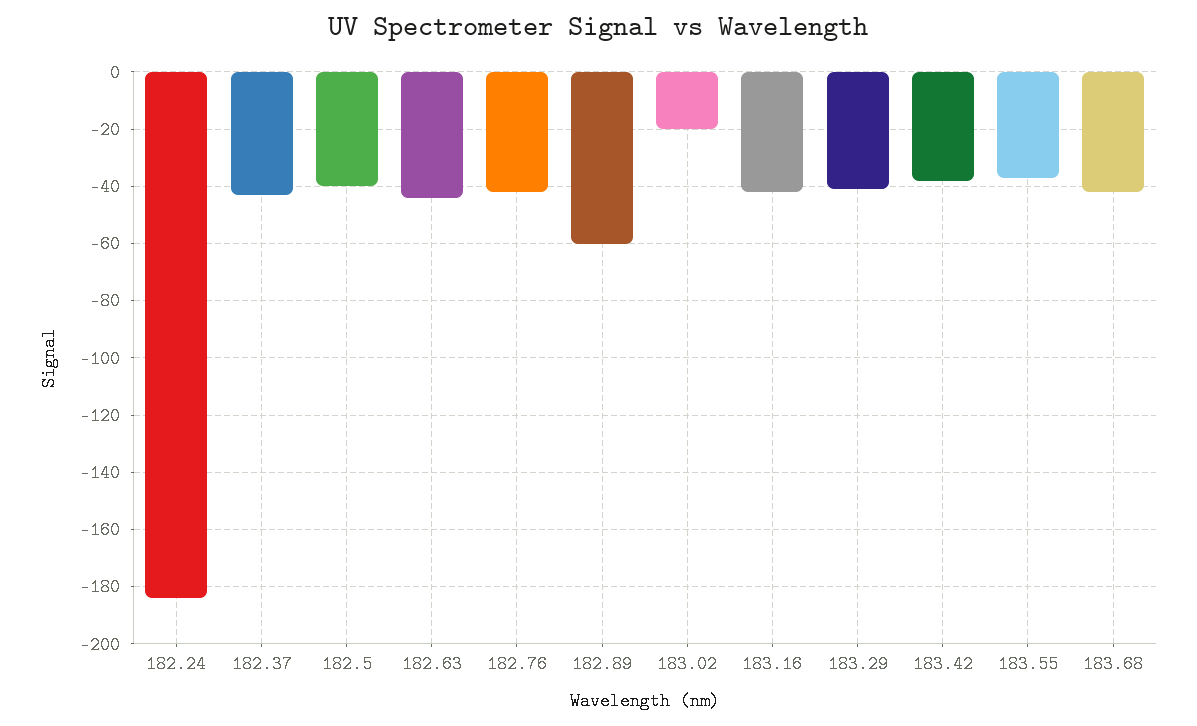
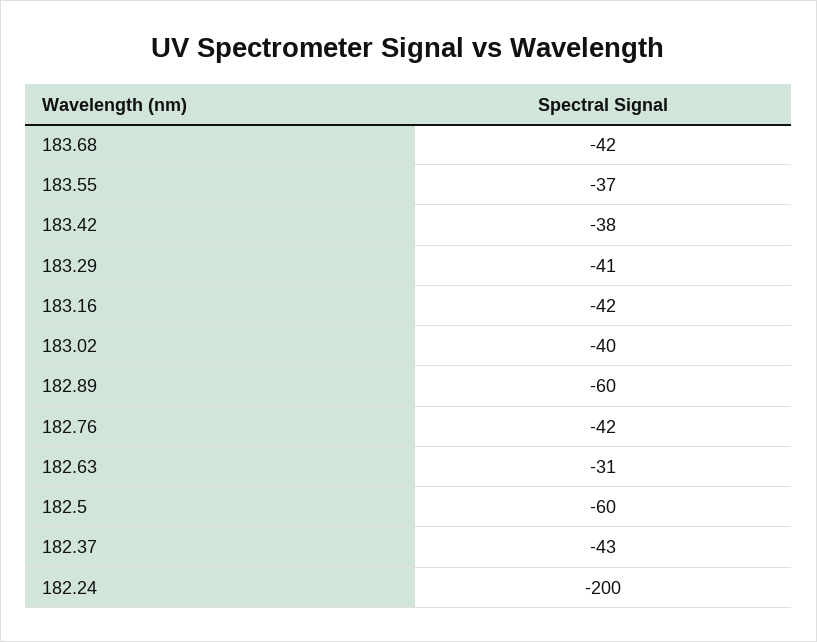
182.24: -185 -> -200
182.5: -40 -> -60
182.63: -45 -> -31
183.02: -20 -> -40

